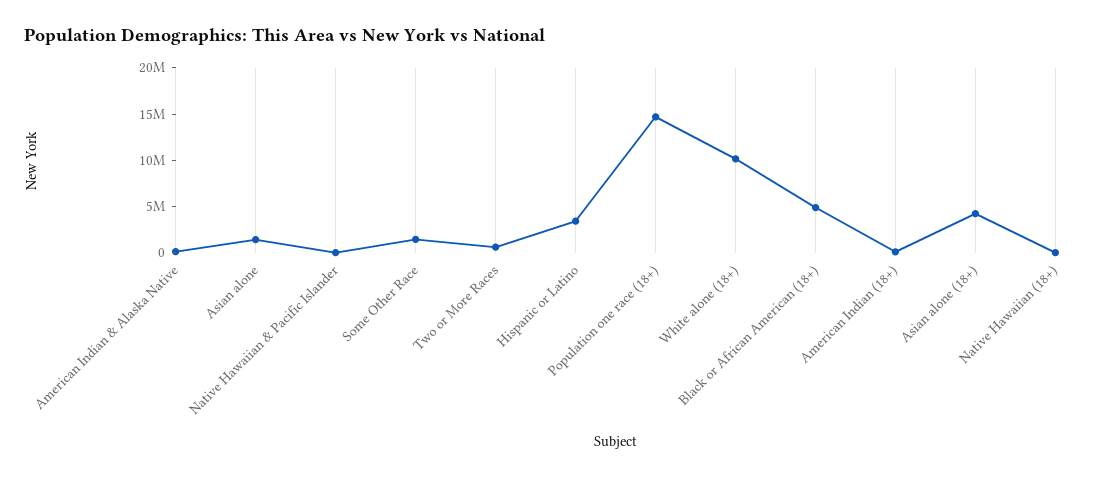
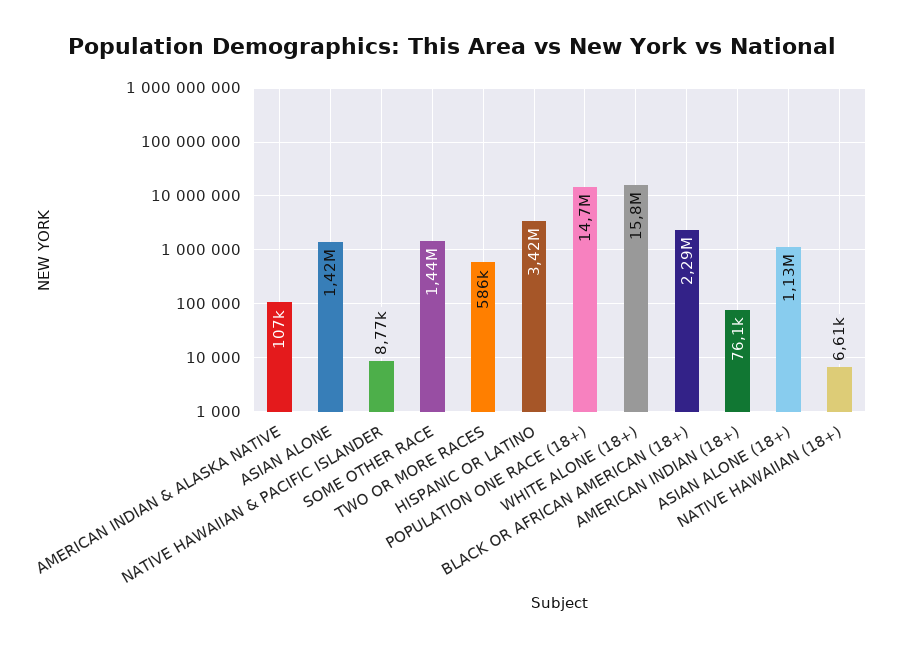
White alone (18+): 10000000 -> 15800000
Black or African American (18+): 5000000 -> 2290000
Asian alone (18+): 4000000 -> 1130000

